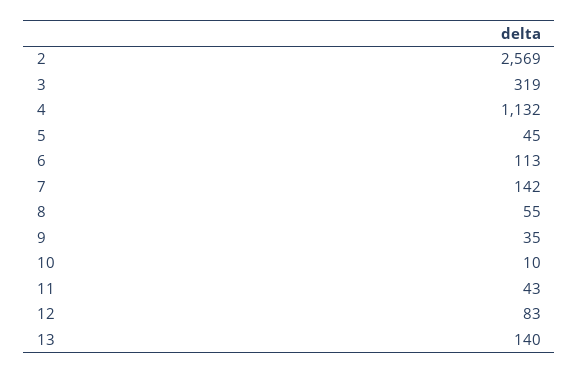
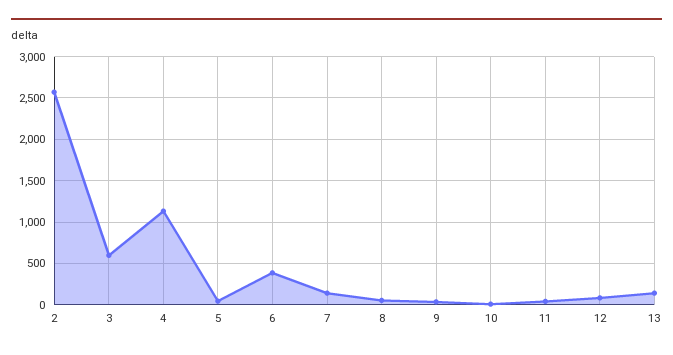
3: 319 -> 600
6: 113 -> 400

